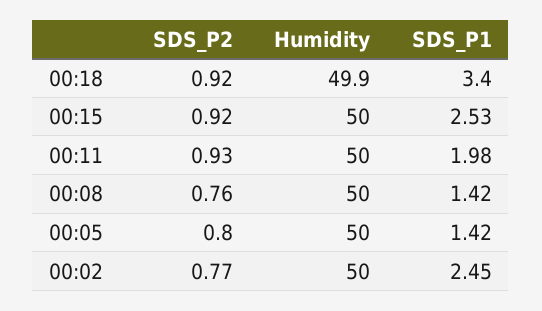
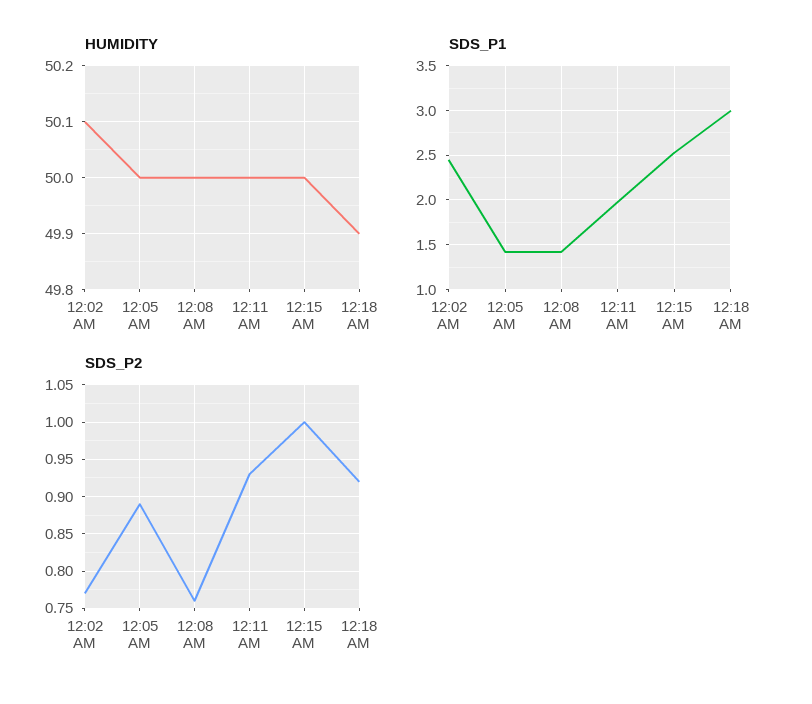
SDS_P1, 00:18: 3.4 -> 3
SDS_P2, 00:15: 0.92 -> 1
SDS_P2, 00:05: 0.8 -> 0.89
Humidity, 00:02: 50 -> 50.1

